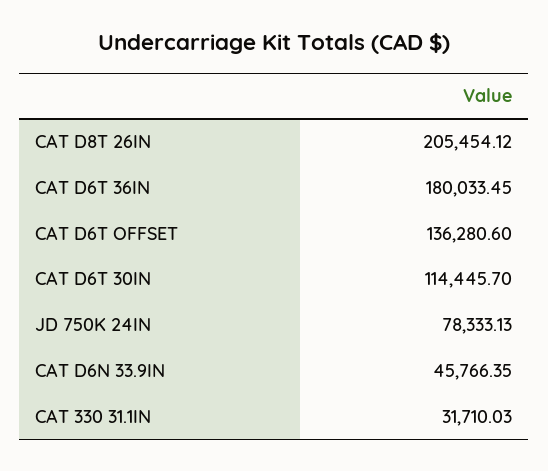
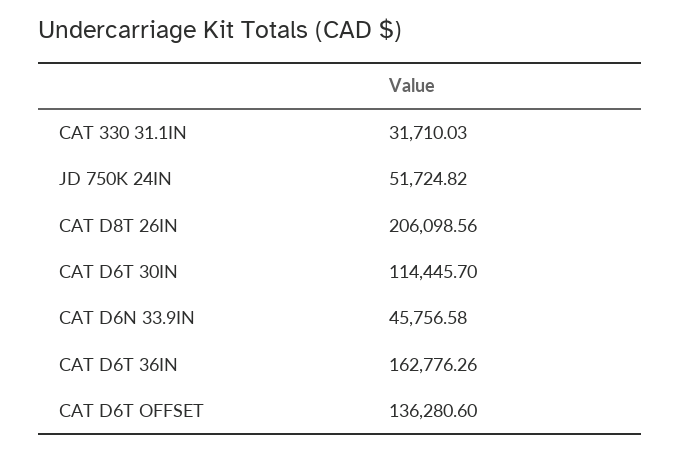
CAT D8T 26IN: 205454.12 -> 206098.56
CAT D6T 36IN: 180033.45 -> 162776.26
JD 750K 24IN: 78333.13 -> 51724.82
CAT D6N 33.9IN: 45766.35 -> 45756.58

